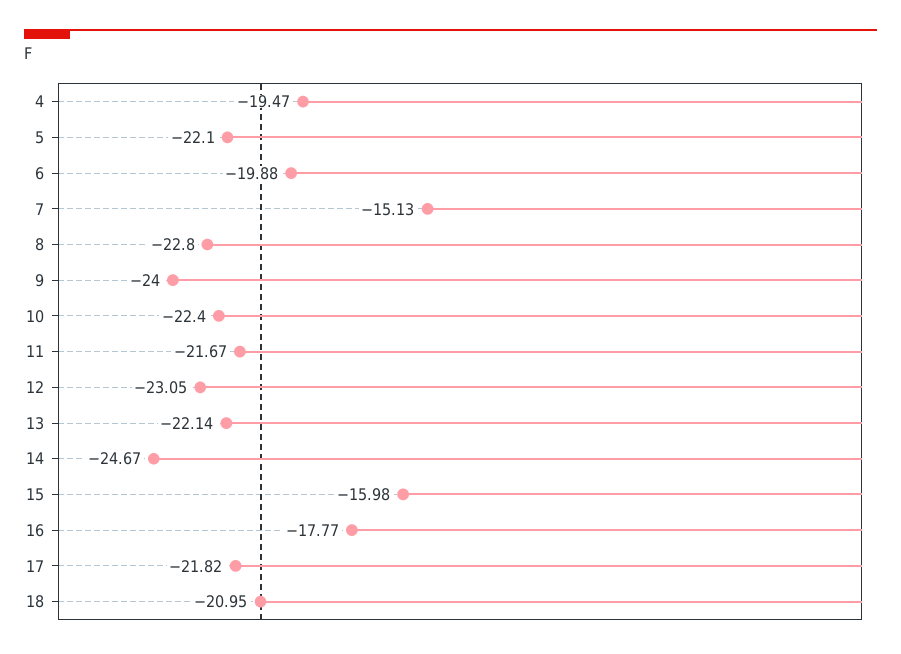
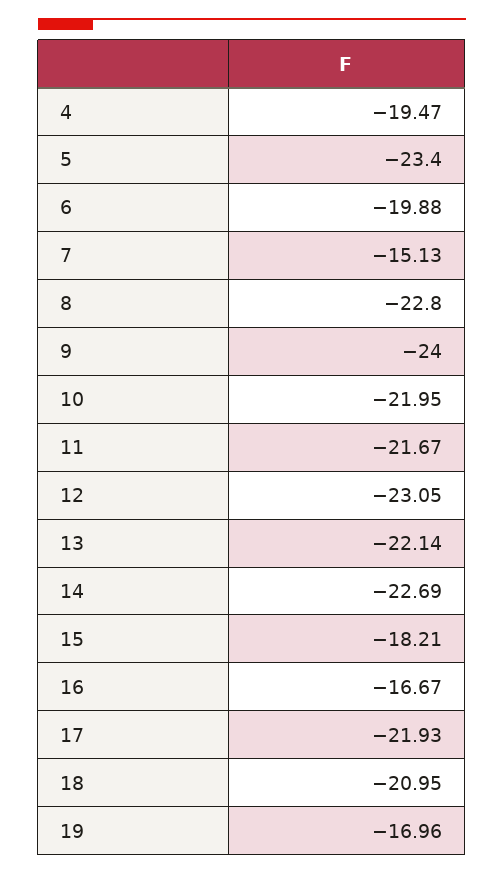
5: -22.1 -> -23.4
10: -22.4 -> -21.95
14: -24.67 -> -22.69
15: -15.98 -> -18.21
16: -17.77 -> -16.67
17: -21.82 -> -21.93
19: none -> -16.96

